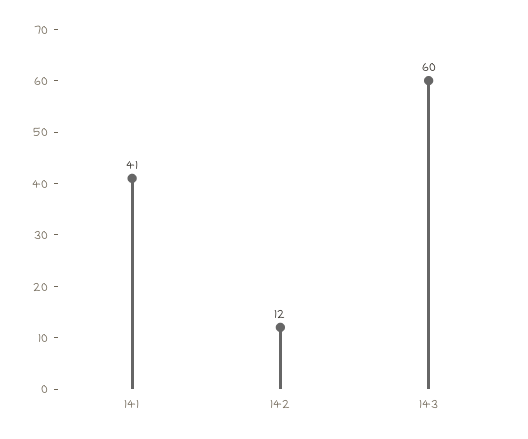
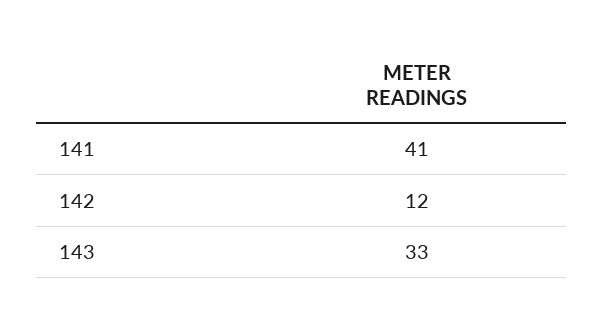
143: 60 -> 33

